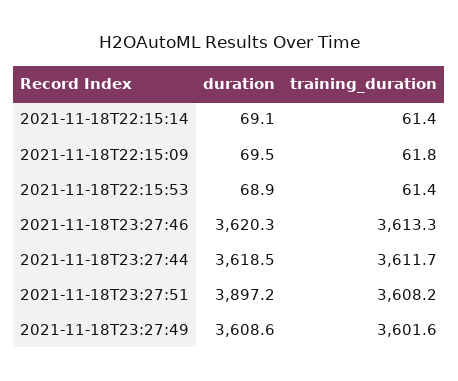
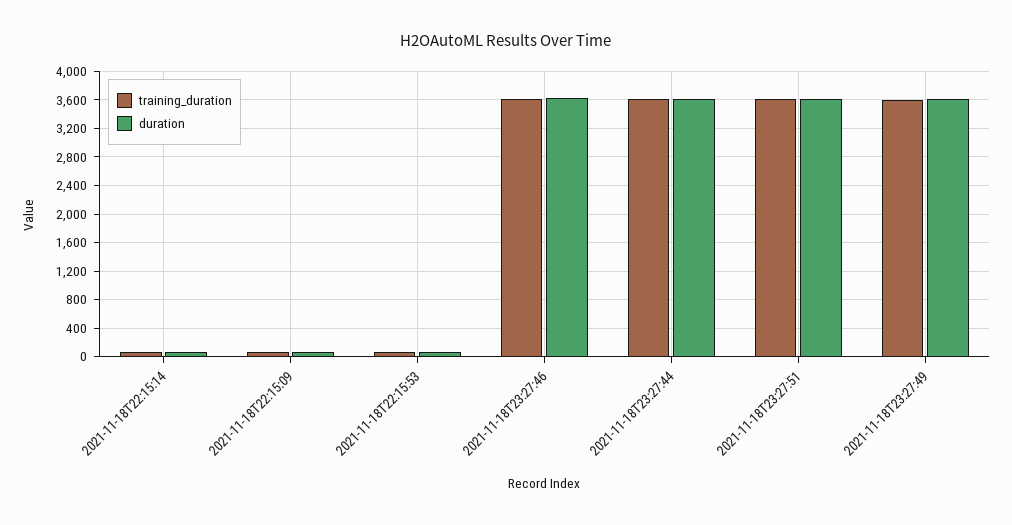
duration, 2021-11-18T23:27:51: 3897.2 -> 3600

